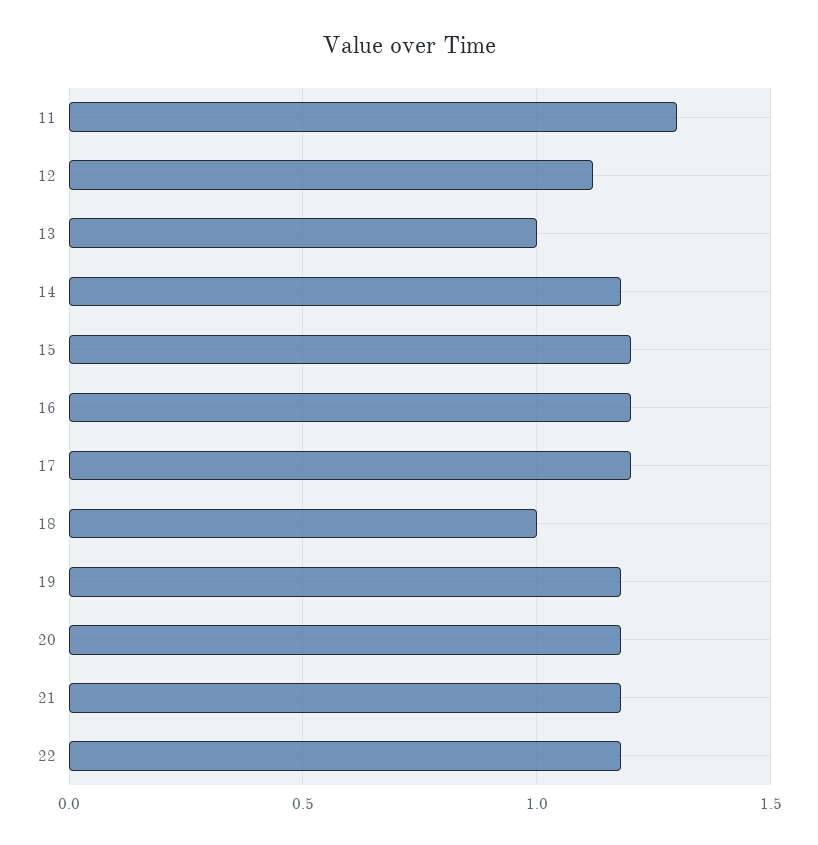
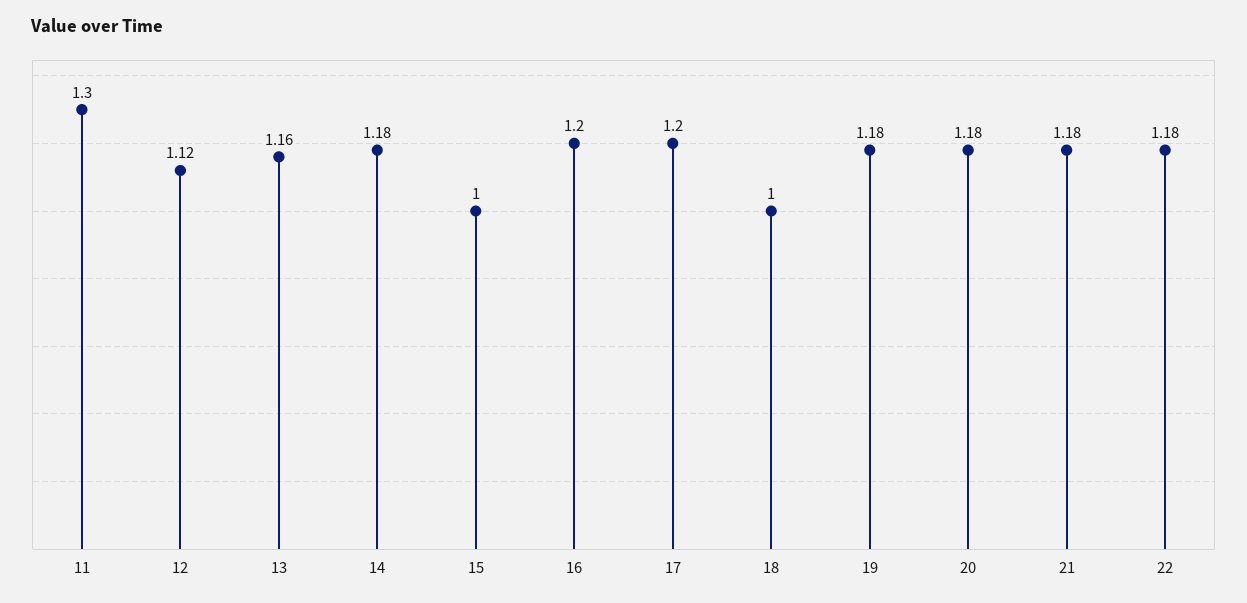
13: 1 -> 1.16
15: 1.2 -> 1

